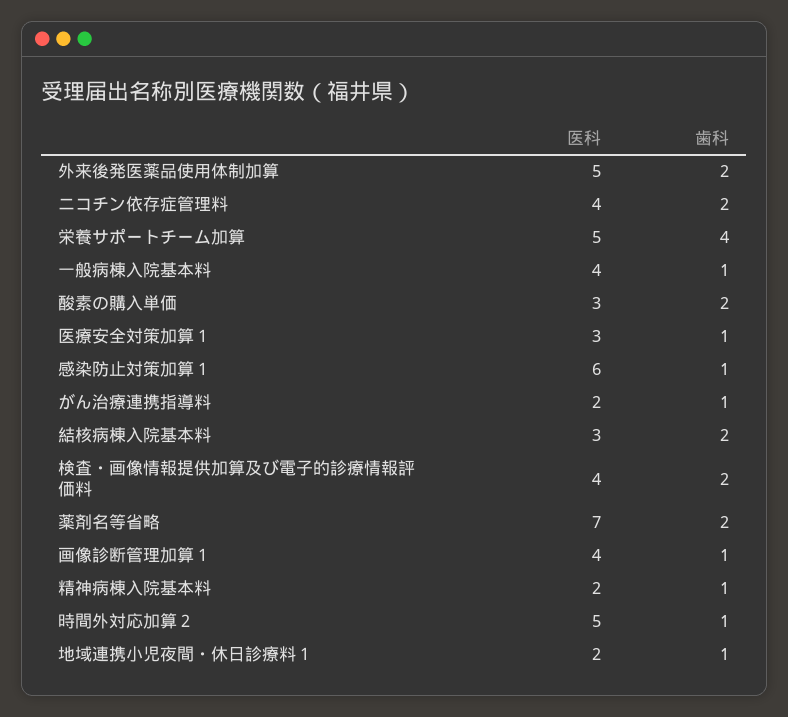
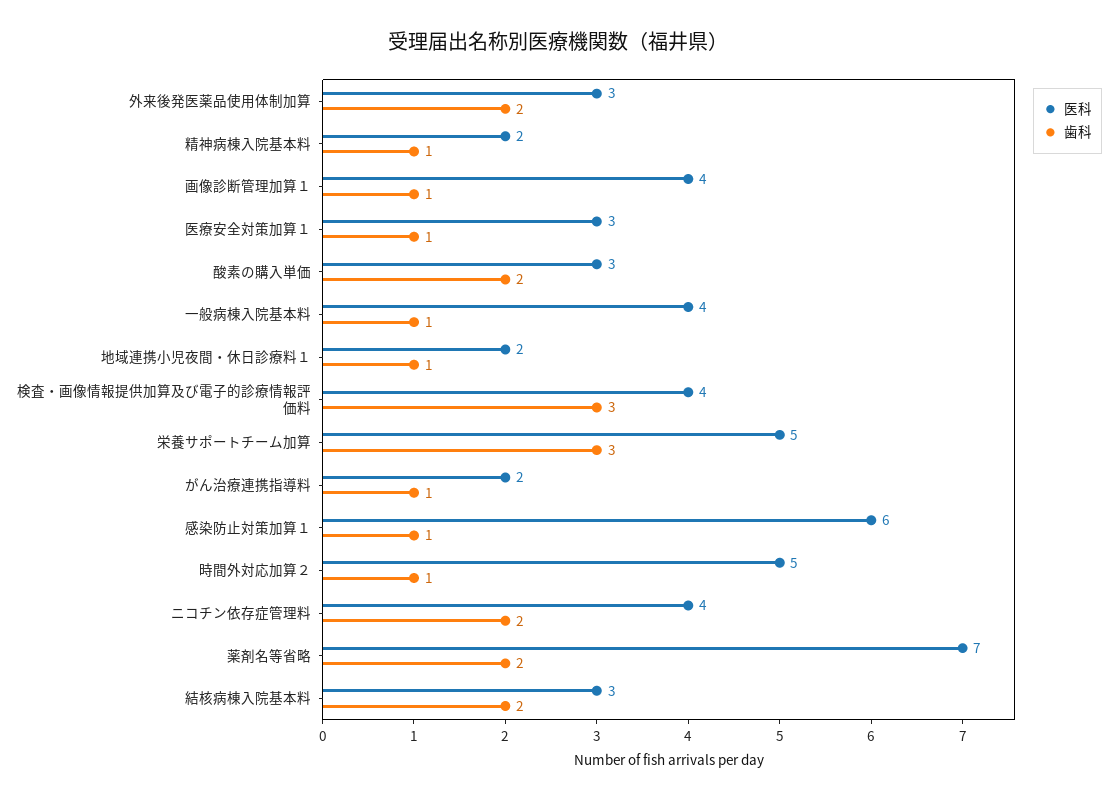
医科, 外来後発医薬品使用体制加算: 5 -> 3
歯科, 栄養サポートチーム加算: 4 -> 3
歯科, 検査・画像情報提供加算及び電子的診療情報評価料: 2 -> 3

